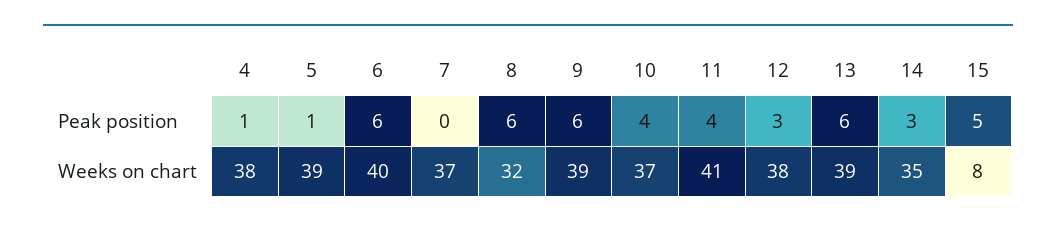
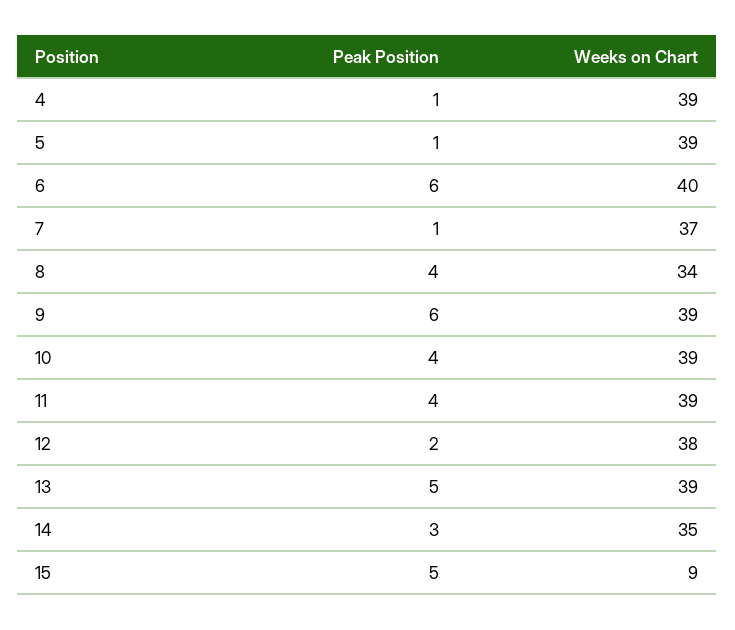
7, Peak position: 0 -> 1
8, Peak position: 6 -> 4
12, Peak position: 3 -> 2
13, Peak position: 6 -> 5
4, Weeks on chart: 38 -> 39
8, Weeks on chart: 32 -> 34
10, Weeks on chart: 37 -> 39
11, Weeks on chart: 41 -> 39
15, Weeks on chart: 8 -> 9

